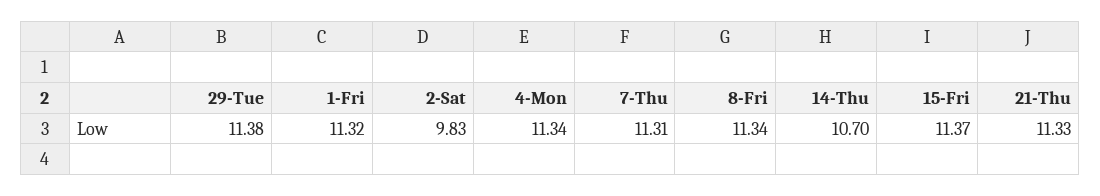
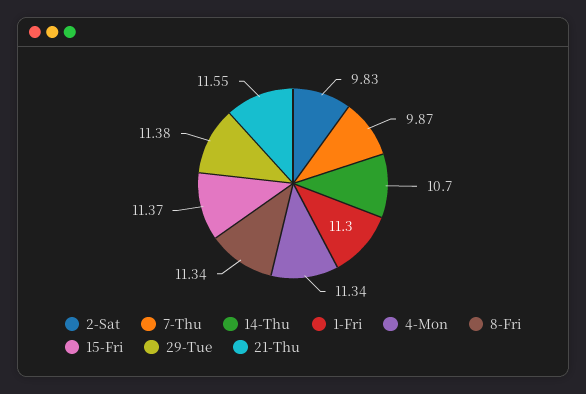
1-Fri: 11.32 -> 11.3
7-Thu: 11.31 -> 9.87
21-Thu: 11.33 -> 11.55

